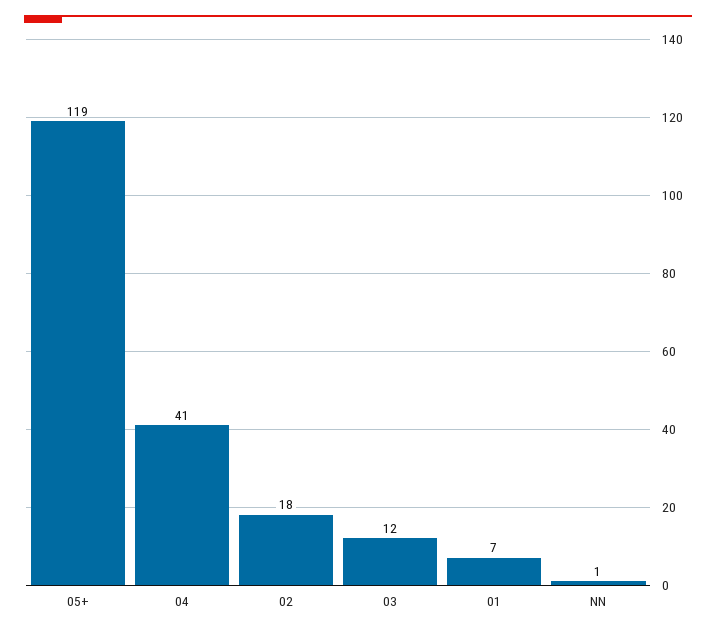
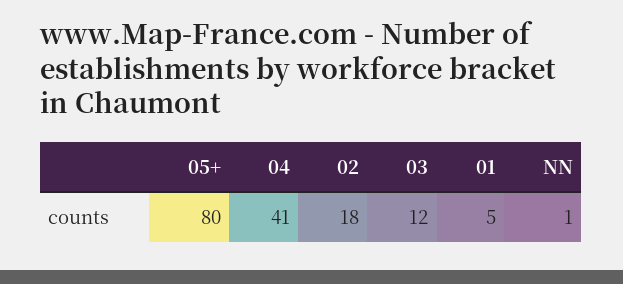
05+: 119 -> 80
01: 7 -> 5

